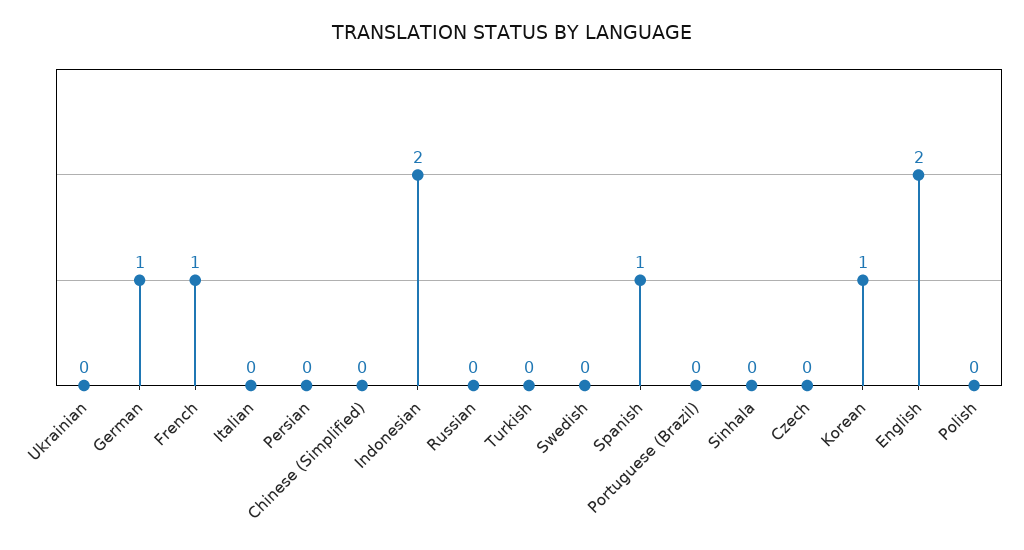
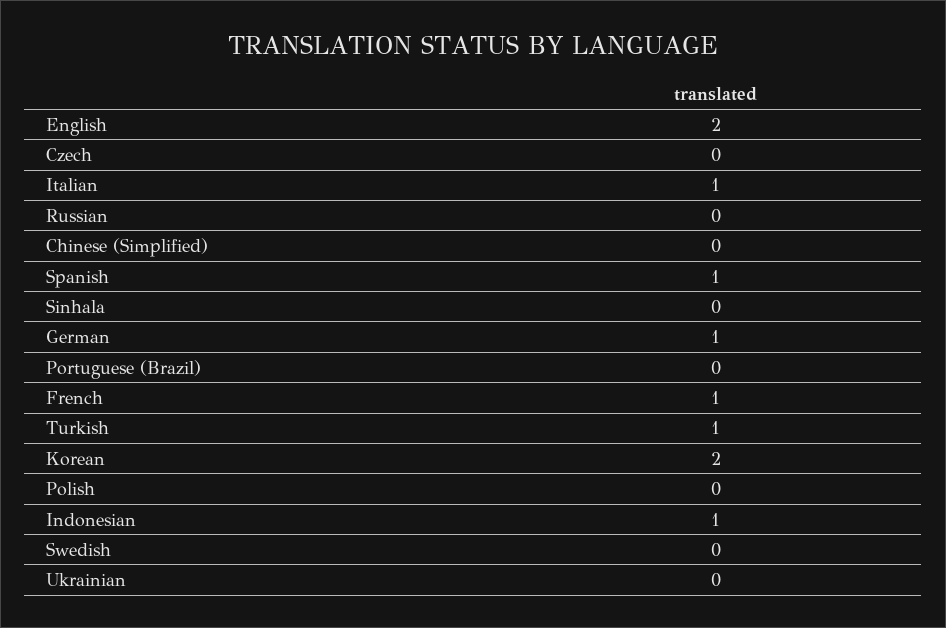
Italian: 0 -> 1
Persian: 0 -> none
Indonesian: 2 -> 1
Turkish: 0 -> 1
Korean: 1 -> 2

